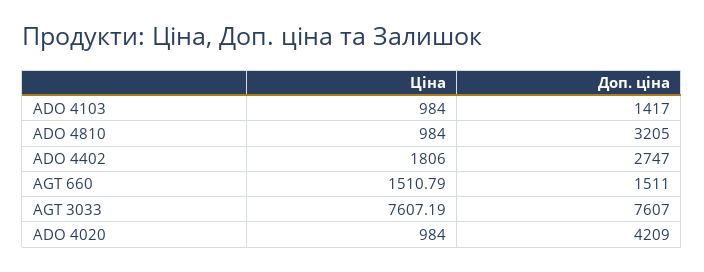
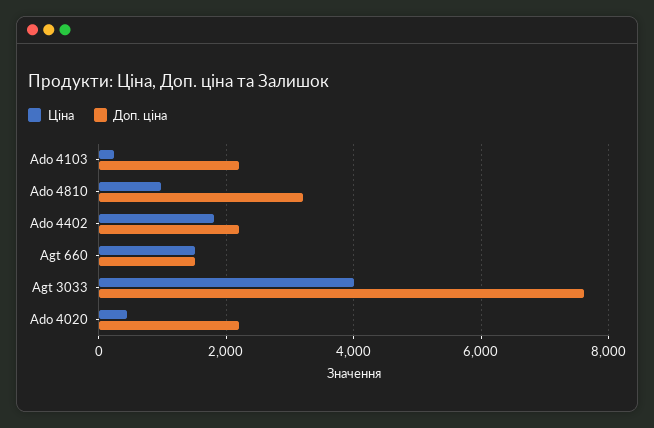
Ціна, ADO 4103: 984 -> 200
Доп. ціна, ADO 4103: 1417 -> 2200
Доп. ціна, ADO 4402: 2747 -> 2200
Ціна, AGT 3033: 7607.19 -> 4000
Ціна, ADO 4020: 984 -> 400
Доп. ціна, ADO 4020: 4209 -> 2200

